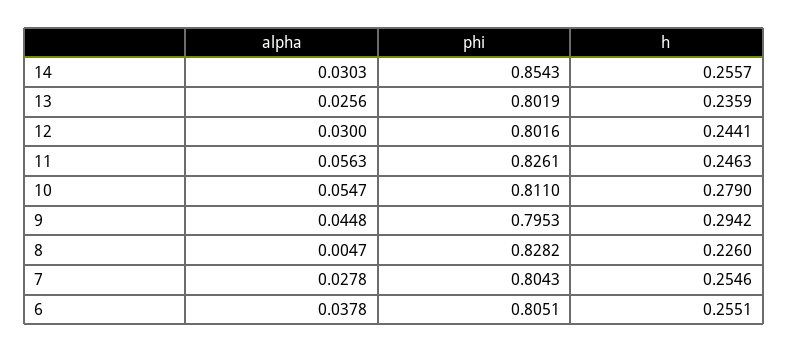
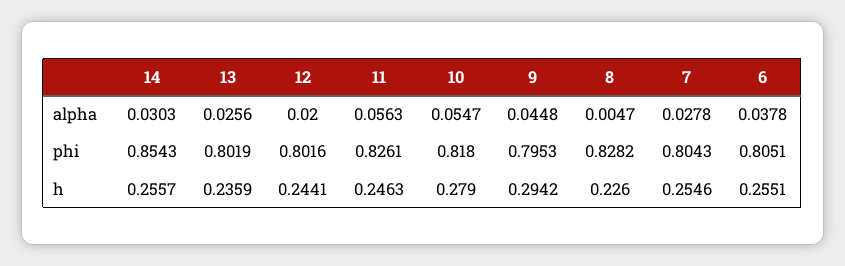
alpha, 12: 0.03 -> 0.02
phi, 10: 0.811 -> 0.818

